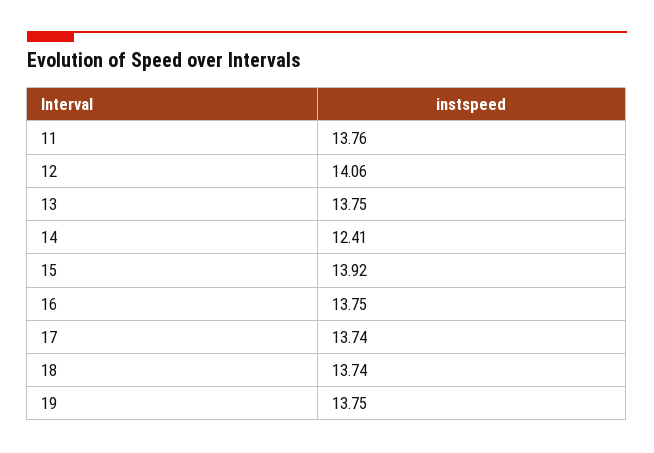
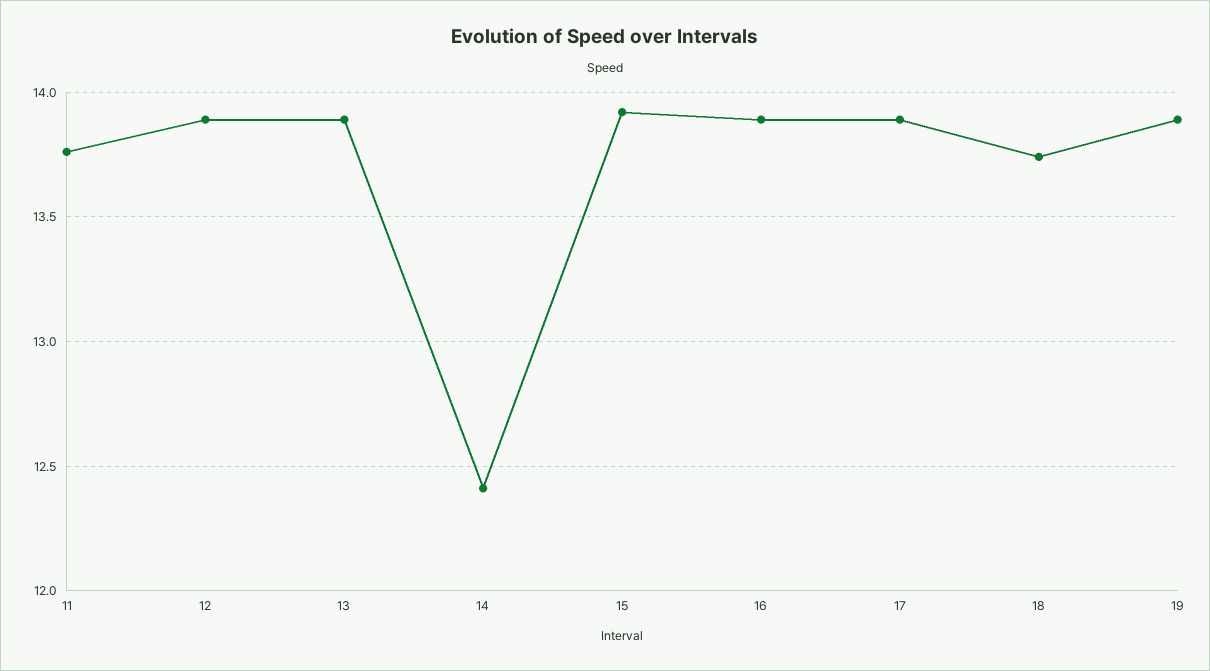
12: 14.06 -> 13.9
13: 13.75 -> 13.9
16: 13.75 -> 13.9
17: 13.74 -> 13.9
19: 13.75 -> 13.9

